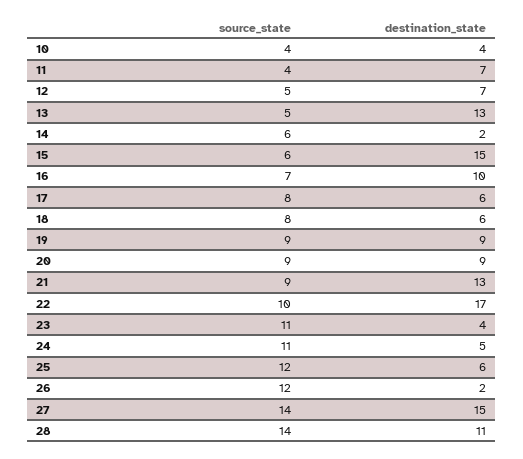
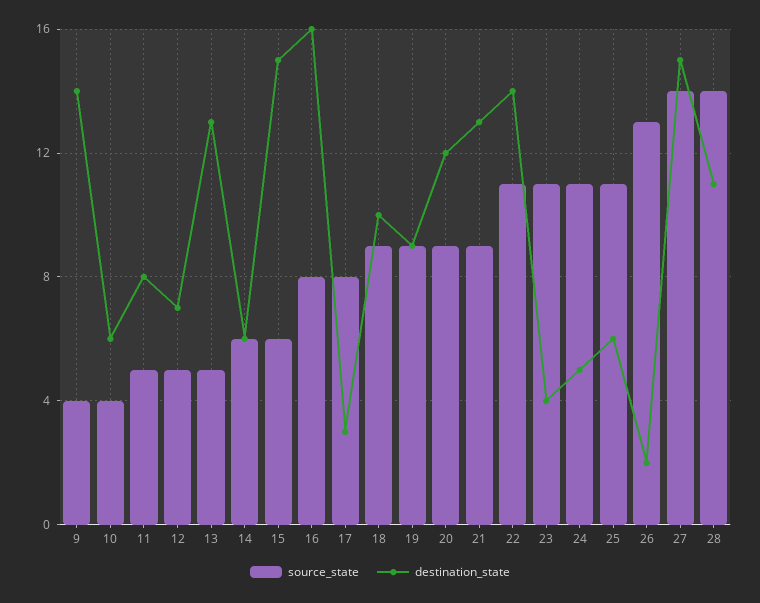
destination_state, 10: 4 -> 6
source_state, 11: 4 -> 5
destination_state, 11: 7 -> 8
destination_state, 14: 2 -> 6
source_state, 16: 7 -> 8
destination_state, 16: 10 -> 16
destination_state, 17: 6 -> 3
source_state, 18: 8 -> 9
destination_state, 18: 6 -> 10
destination_state, 20: 9 -> 12
source_state, 22: 10 -> 11
destination_state, 22: 17 -> 14
source_state, 25: 12 -> 11
source_state, 26: 12 -> 13
source_state, 9: none -> 4
destination_state, 9: none -> 14

